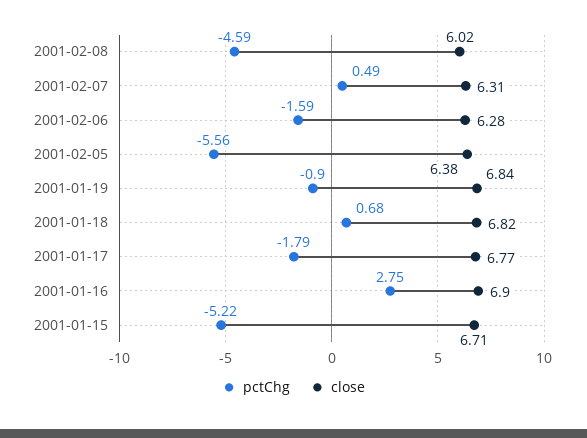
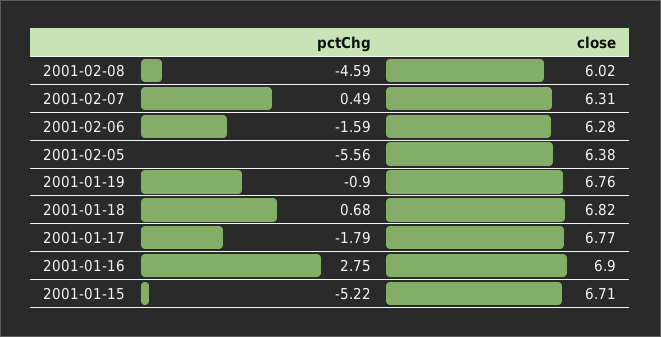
close, 2001-01-19: 6.84 -> 6.76

